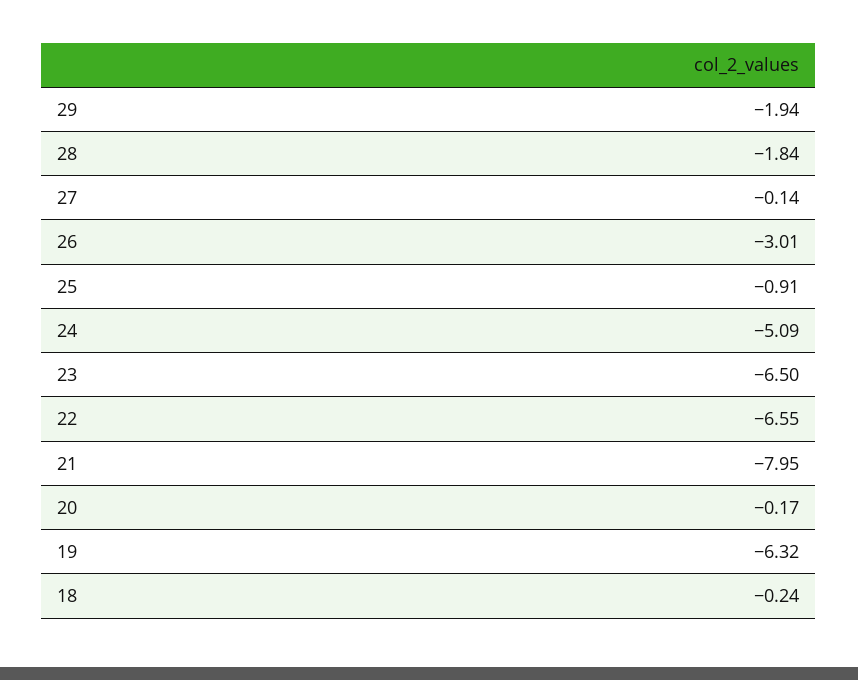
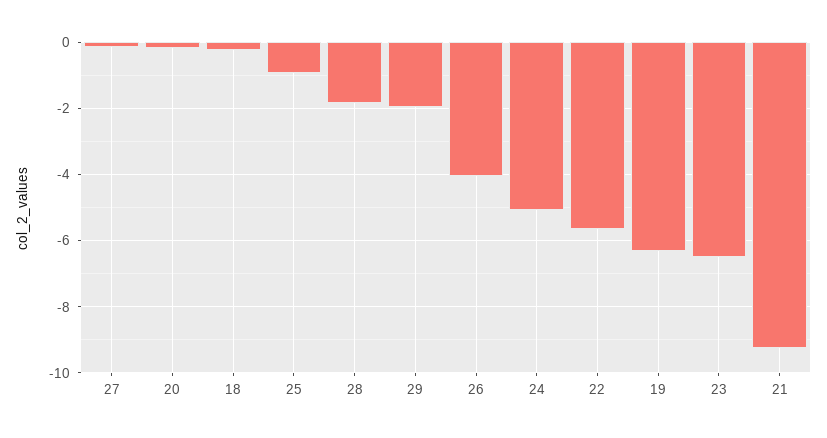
26: -3.01 -> -4
22: -6.55 -> -5.6
21: -7.95 -> -9.2

